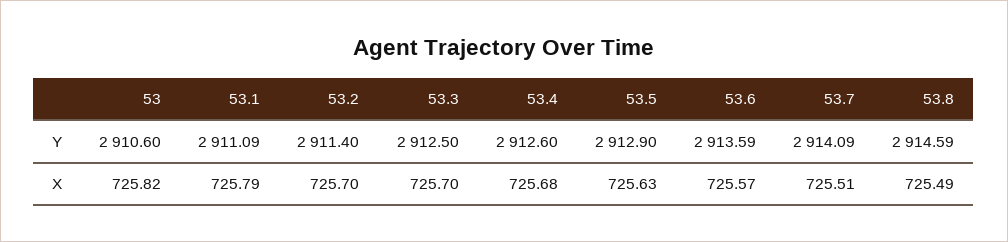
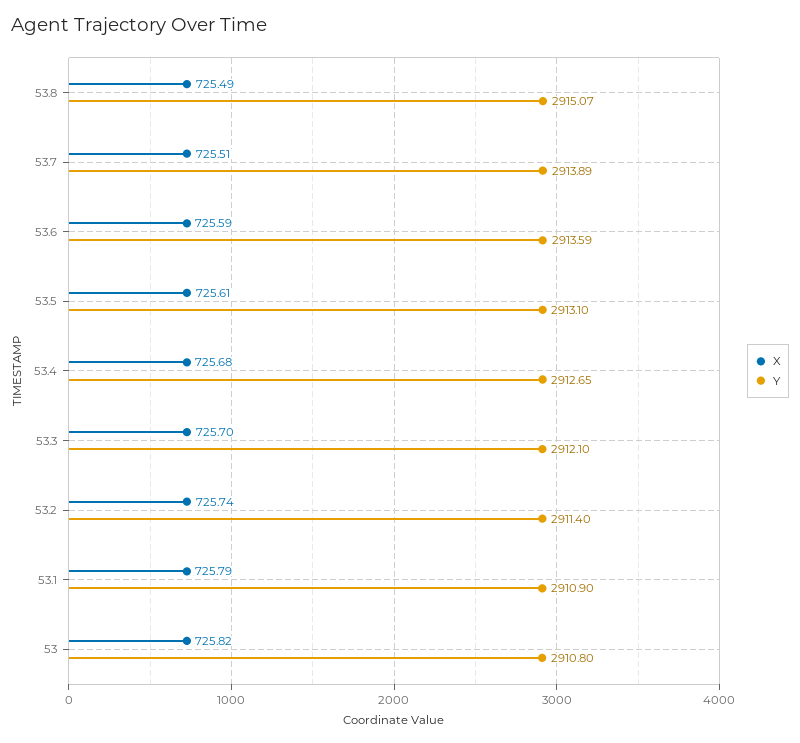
Y, 53: 2910.6 -> 2910.8
Y, 53.1: 2911.09 -> 2910.9
Y, 53.3: 2912.5 -> 2912.1
Y, 53.4: 2912.6 -> 2912.65
Y, 53.5: 2912.9 -> 2913.1
Y, 53.7: 2914.09 -> 2913.89
Y, 53.8: 2914.59 -> 2915.07
X, 53.2: 725.7 -> 725.74
X, 53.5: 725.63 -> 725.61
X, 53.6: 725.57 -> 725.59

